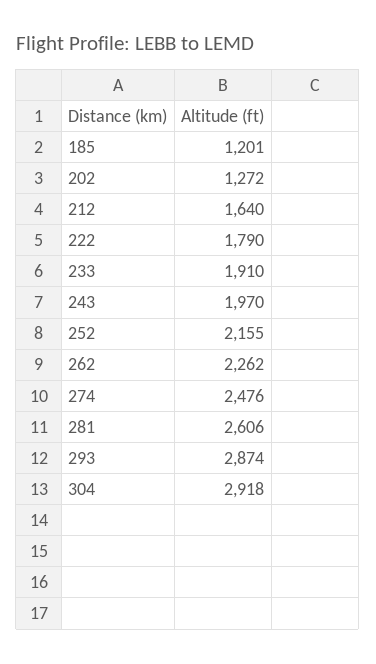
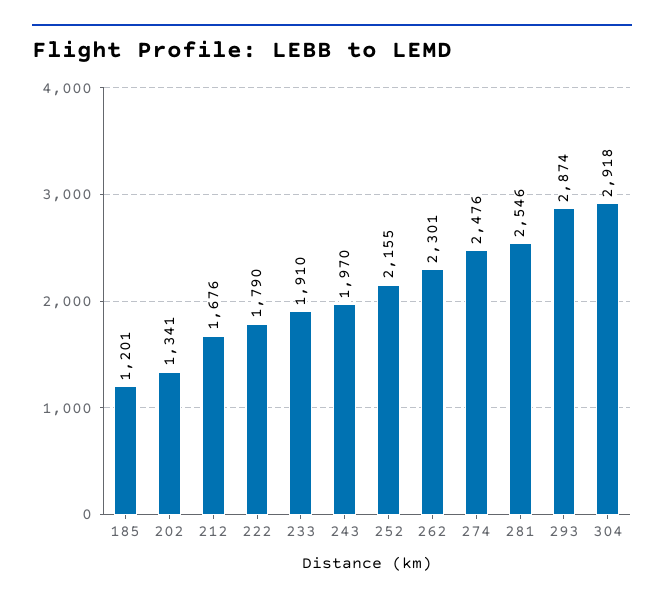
202: 1272 -> 1341
212: 1640 -> 1676
262: 2262 -> 2301
281: 2606 -> 2546

